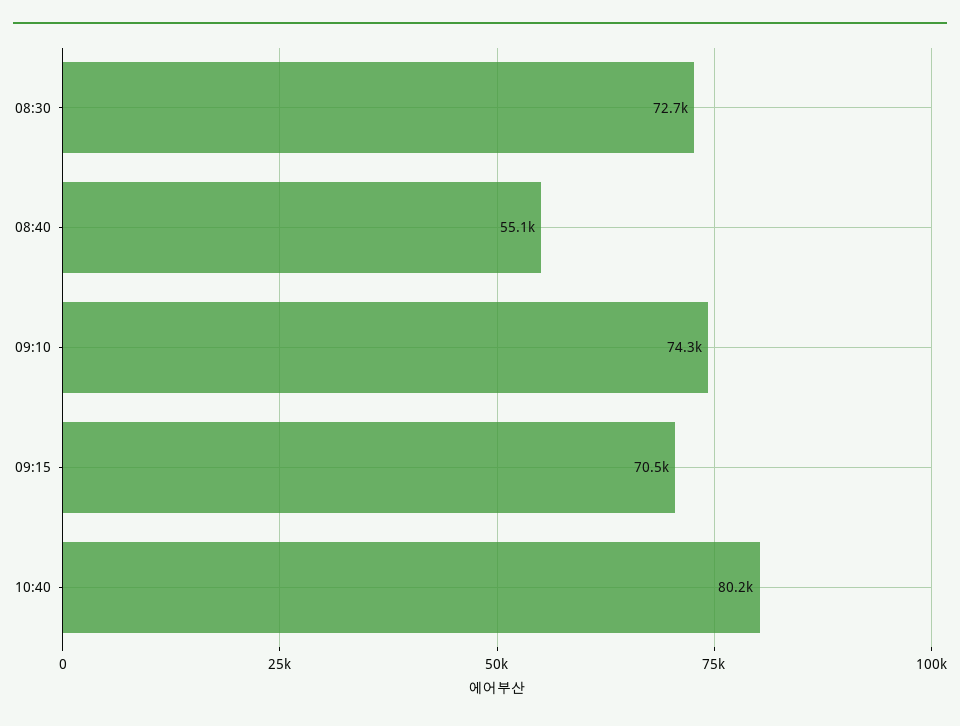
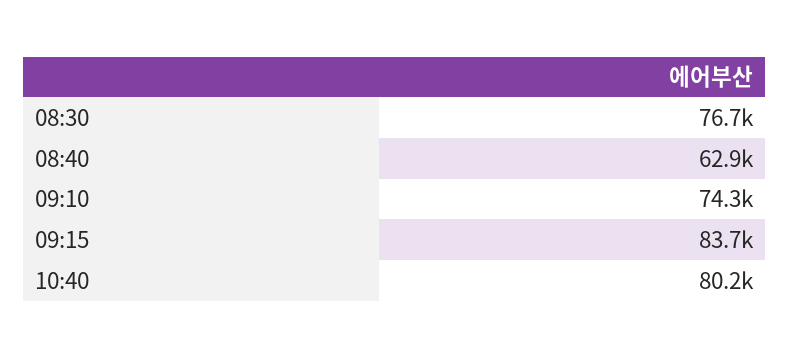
08:30: 72700 -> 76700
08:40: 55100 -> 62900
09:15: 70500 -> 83700

